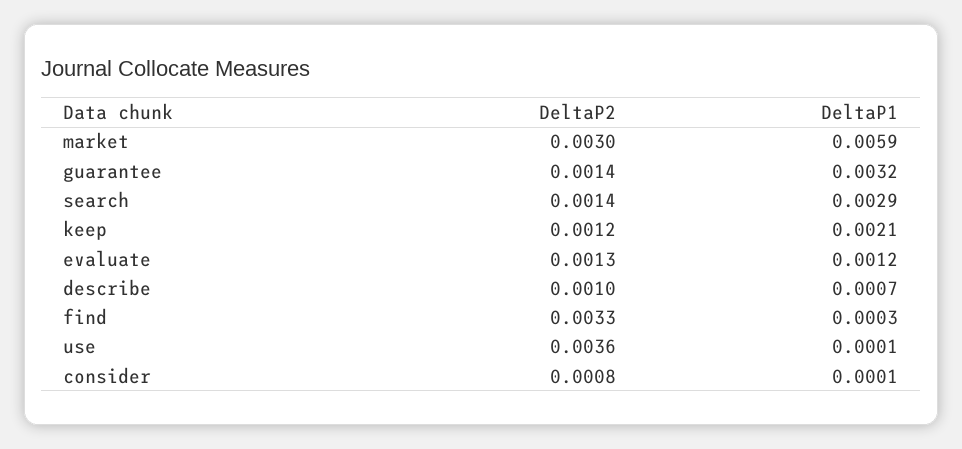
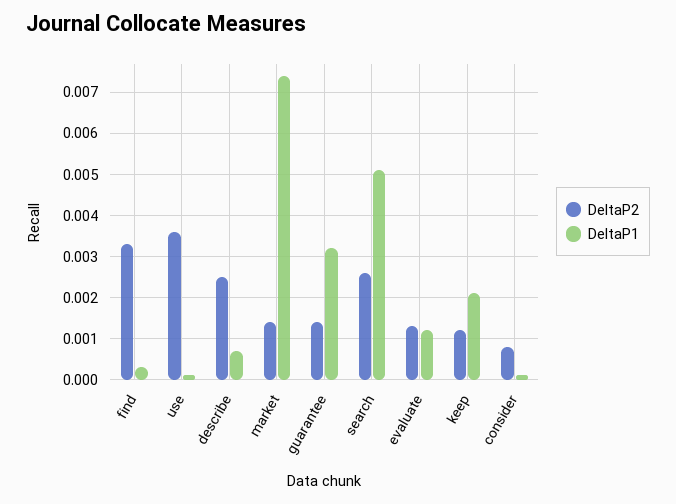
DeltaP2, market: 0.003 -> 0.0015
DeltaP1, market: 0.0059 -> 0.0075
DeltaP2, search: 0.0014 -> 0.0025
DeltaP1, search: 0.0029 -> 0.005
DeltaP2, describe: 0.001 -> 0.0025

